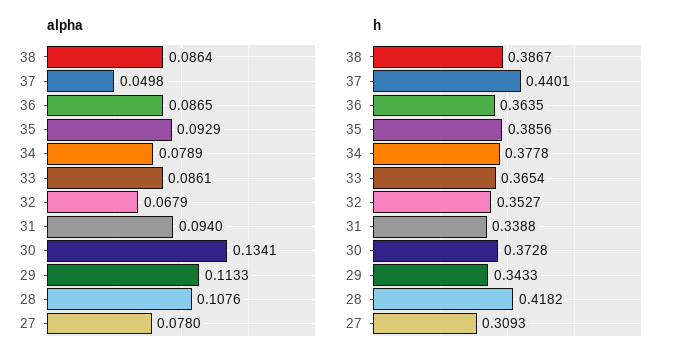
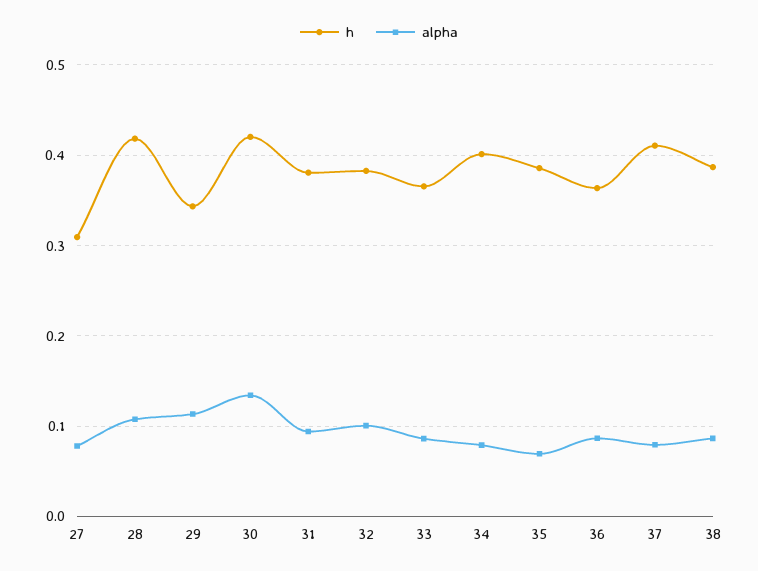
alpha, 37: 0.0498 -> 0.08
alpha, 35: 0.0929 -> 0.07
alpha, 32: 0.0679 -> 0.1
h, 37: 0.4401 -> 0.41
h, 34: 0.3778 -> 0.4
h, 32: 0.3527 -> 0.38
h, 31: 0.3388 -> 0.38
h, 30: 0.3728 -> 0.42

